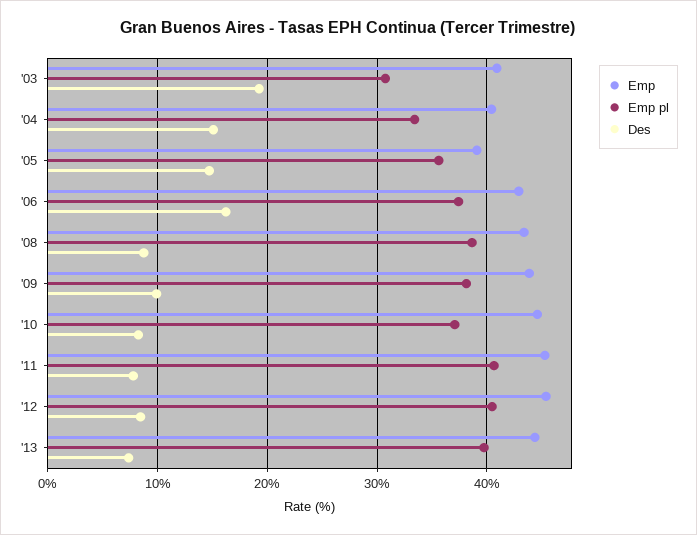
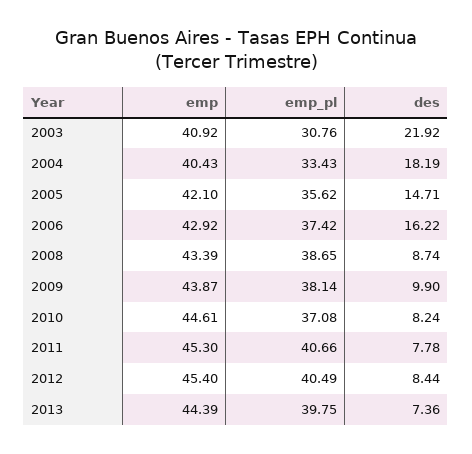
Des, '03: 19 -> 21.92
Des, '04: 15 -> 18.19
Emp, '05: 39 -> 42.1

